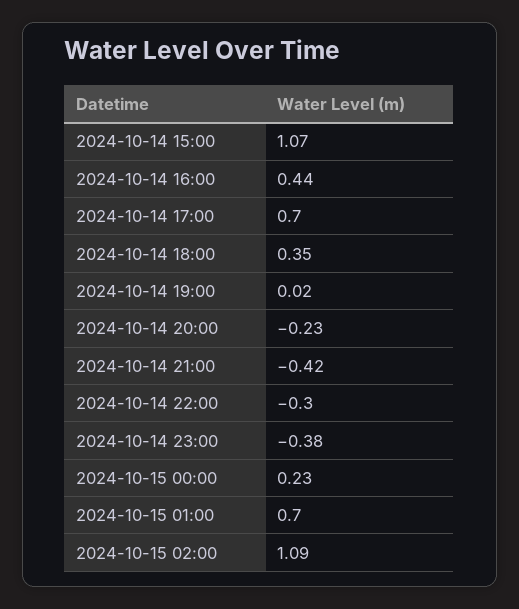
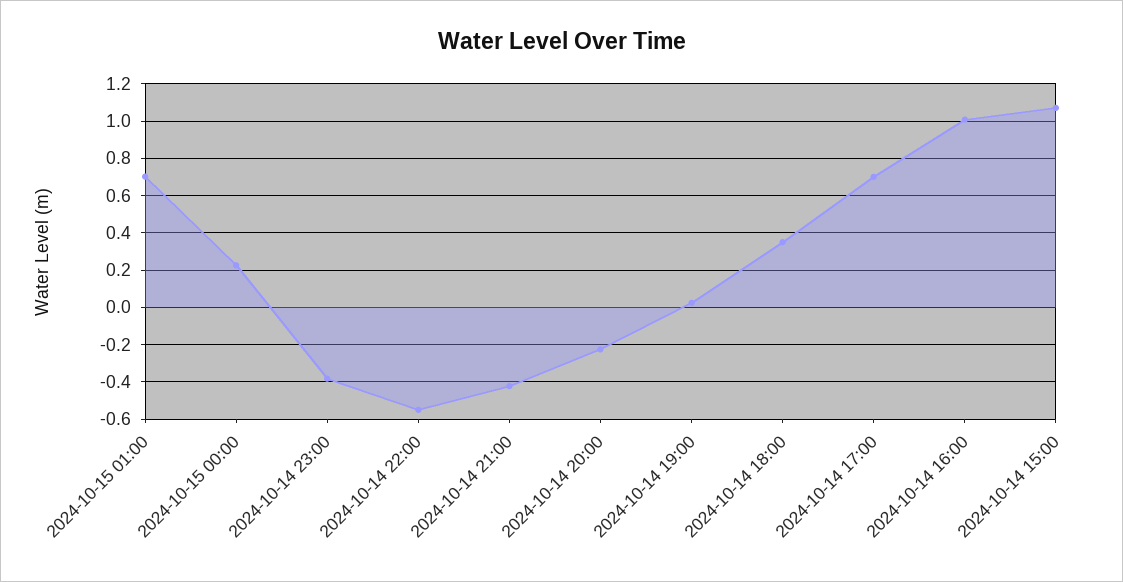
2024-10-14 16:00: 0.44 -> 1
2024-10-14 22:00: -0.3 -> -0.55
2024-10-15 02:00: 1.09 -> none

